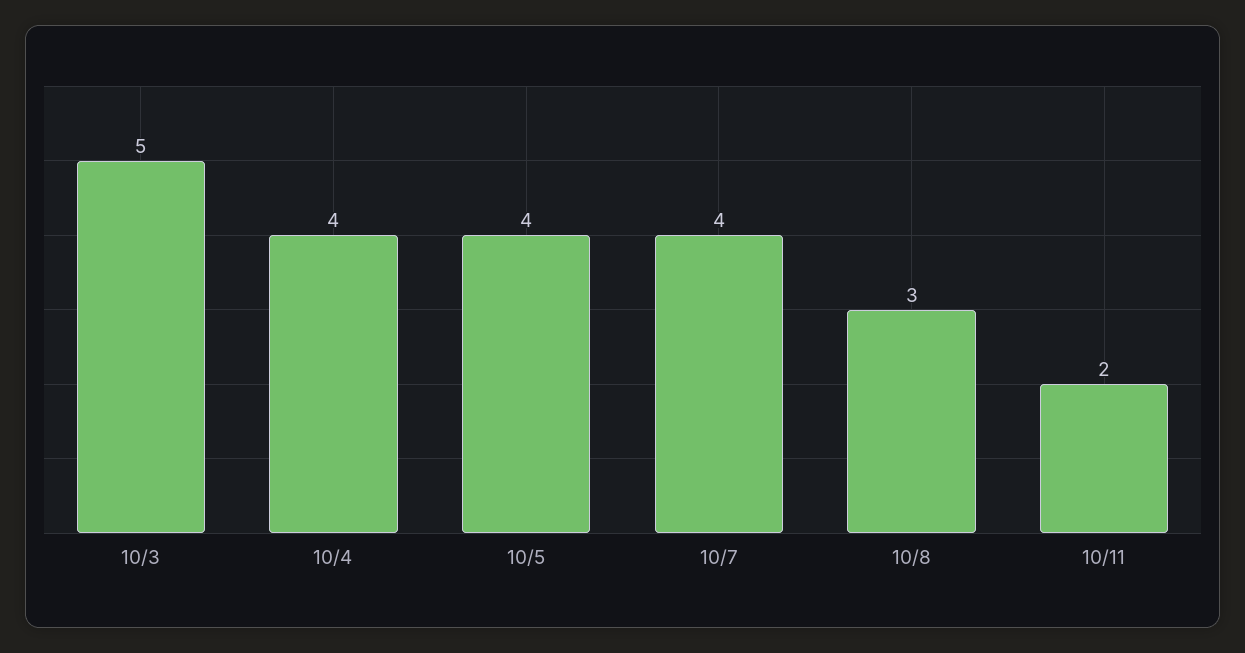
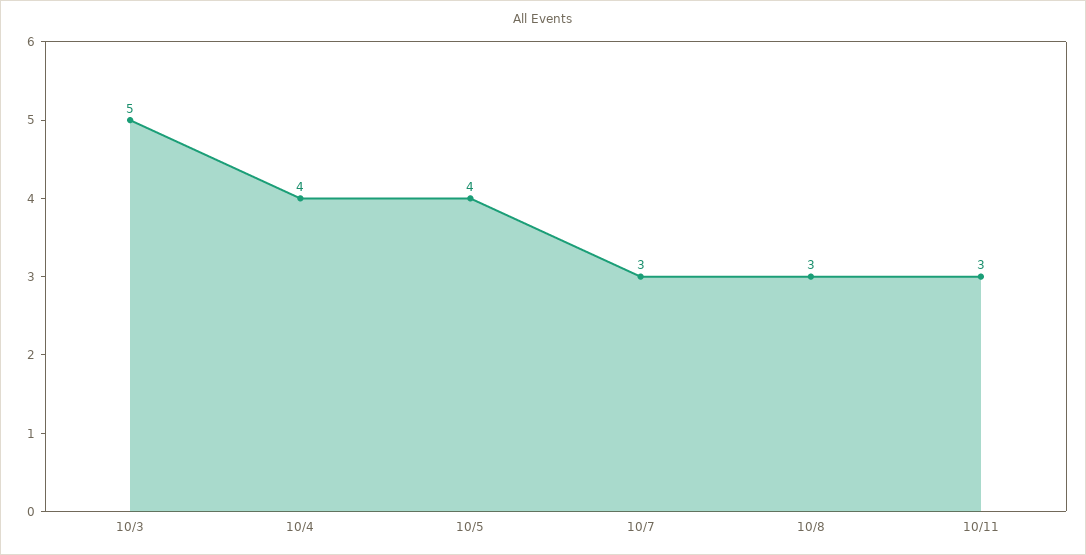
10/7: 4 -> 3
10/11: 2 -> 3

